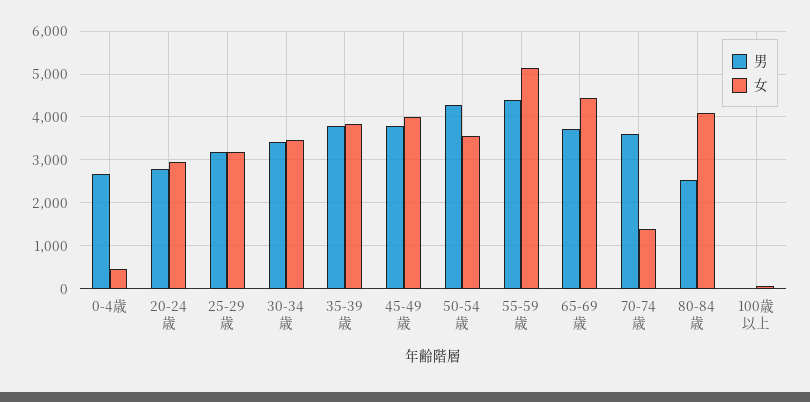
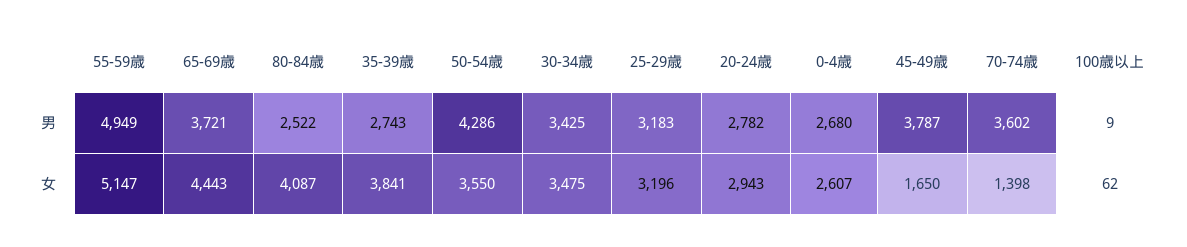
女, 0-4歳: 400 -> 2607
男, 35-39歳: 3800 -> 2743
女, 45-49歳: 4000 -> 1650
男, 55-59歳: 4400 -> 4949

